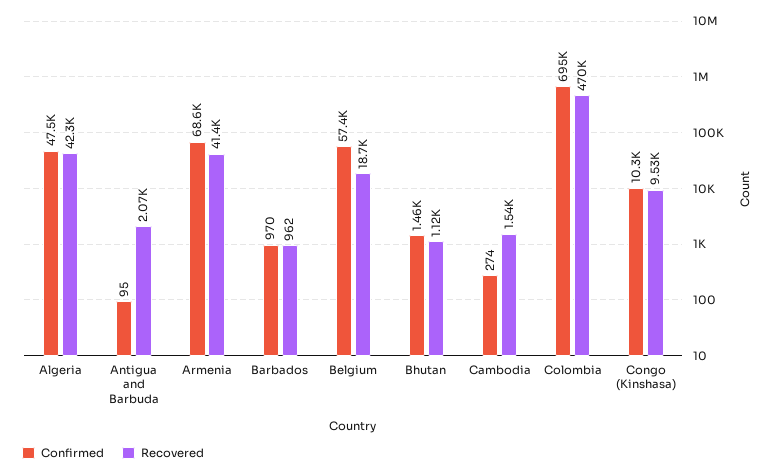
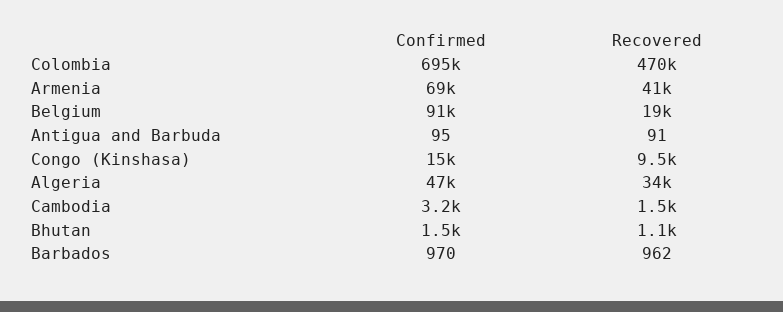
Recovered, Algeria: 42300 -> 34000
Recovered, Antigua and Barbuda: 2070 -> 91
Confirmed, Belgium: 57400 -> 91000
Confirmed, Cambodia: 274 -> 3200
Confirmed, Congo (Kinshasa): 10300 -> 15000

